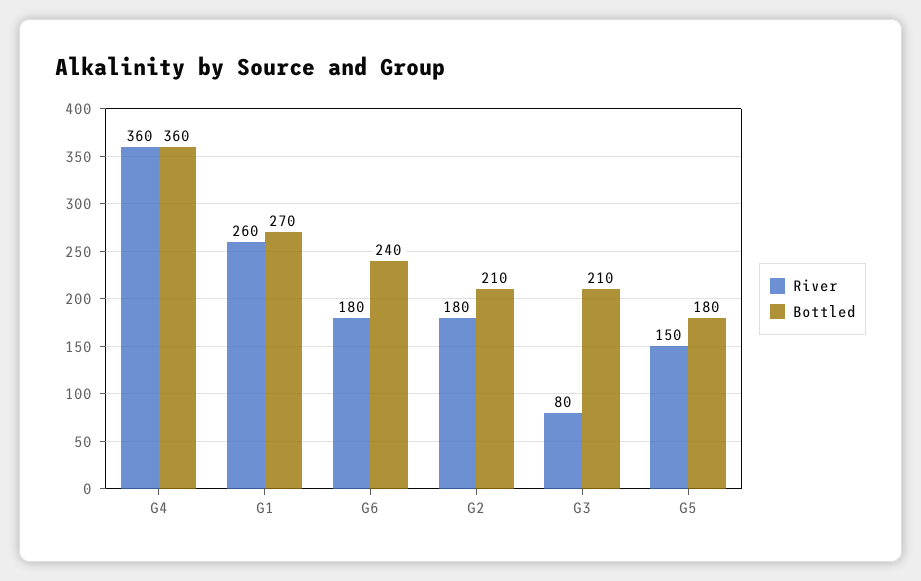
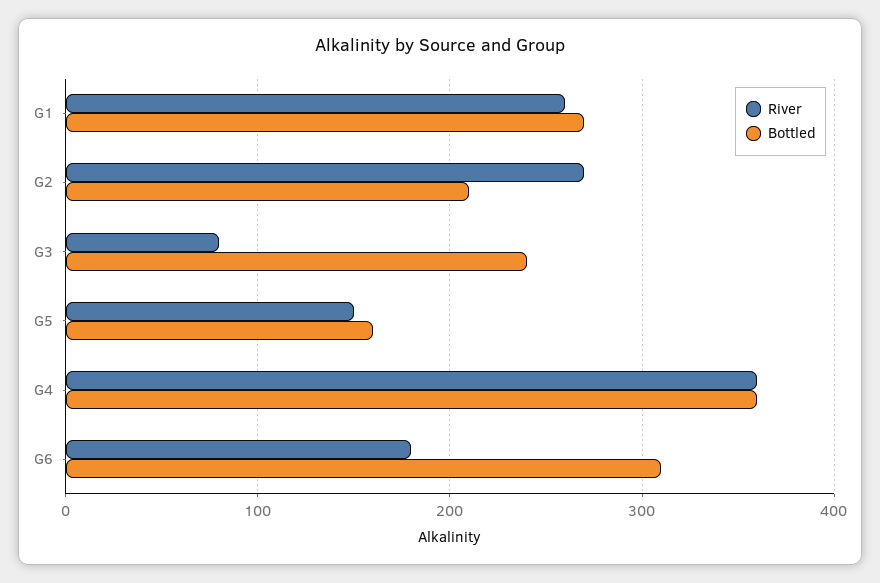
Bottled, G6: 240 -> 310
River, G2: 180 -> 270
Bottled, G3: 210 -> 240
Bottled, G5: 180 -> 160

